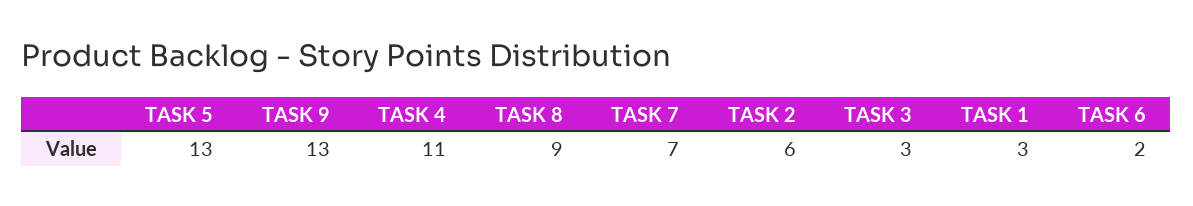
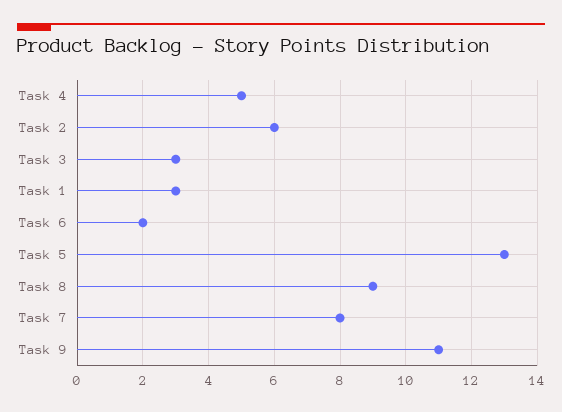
TASK 9: 13 -> 11
TASK 4: 11 -> 5
TASK 7: 7 -> 8

